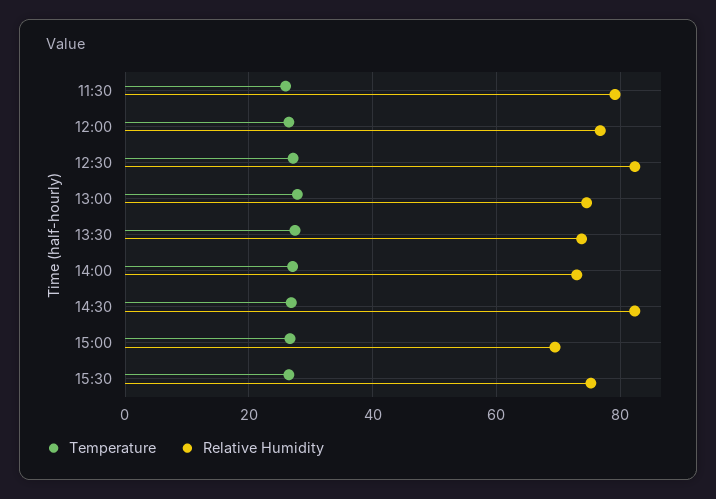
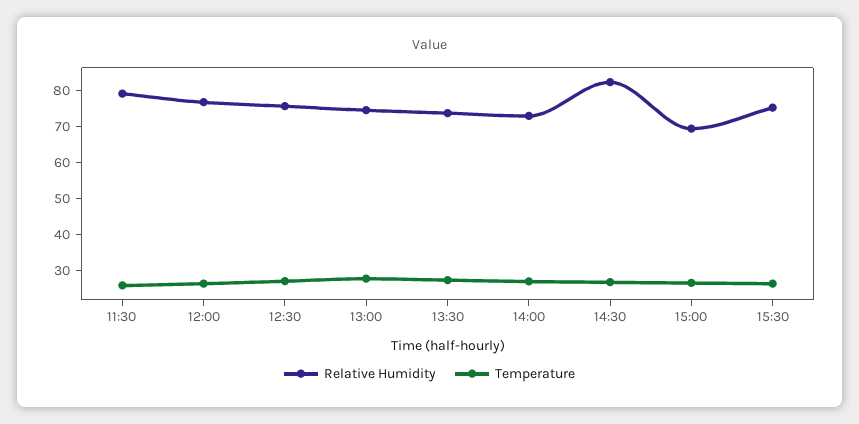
Relative Humidity, 12:30: 82 -> 75

